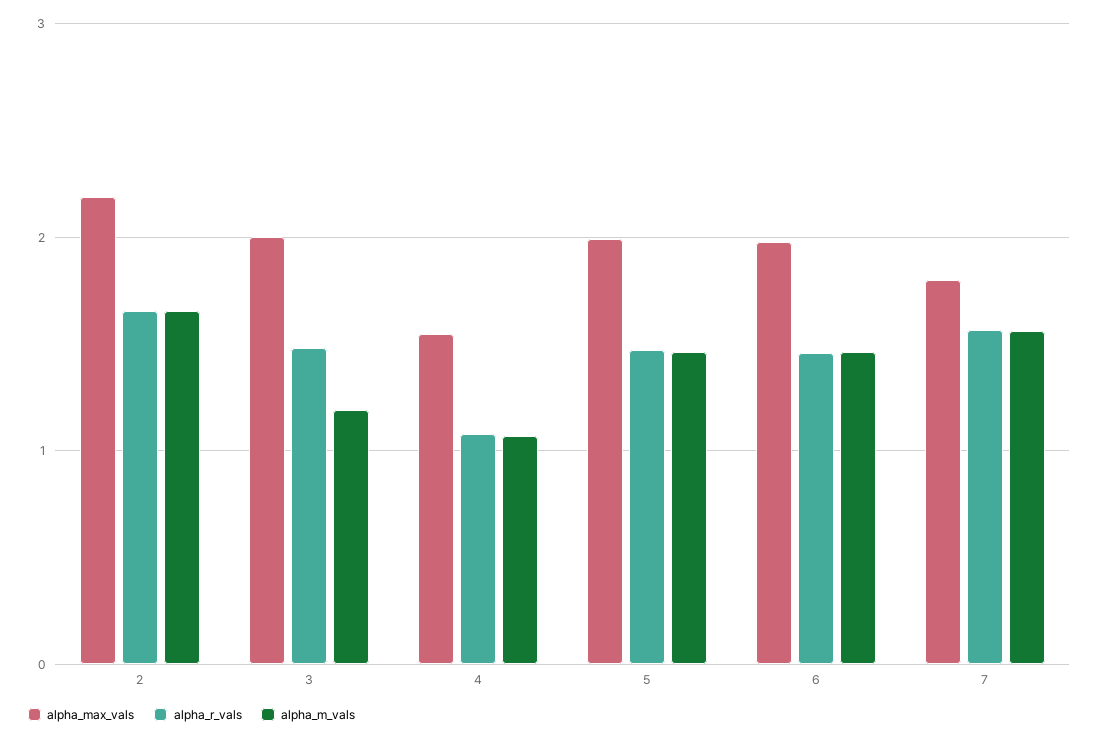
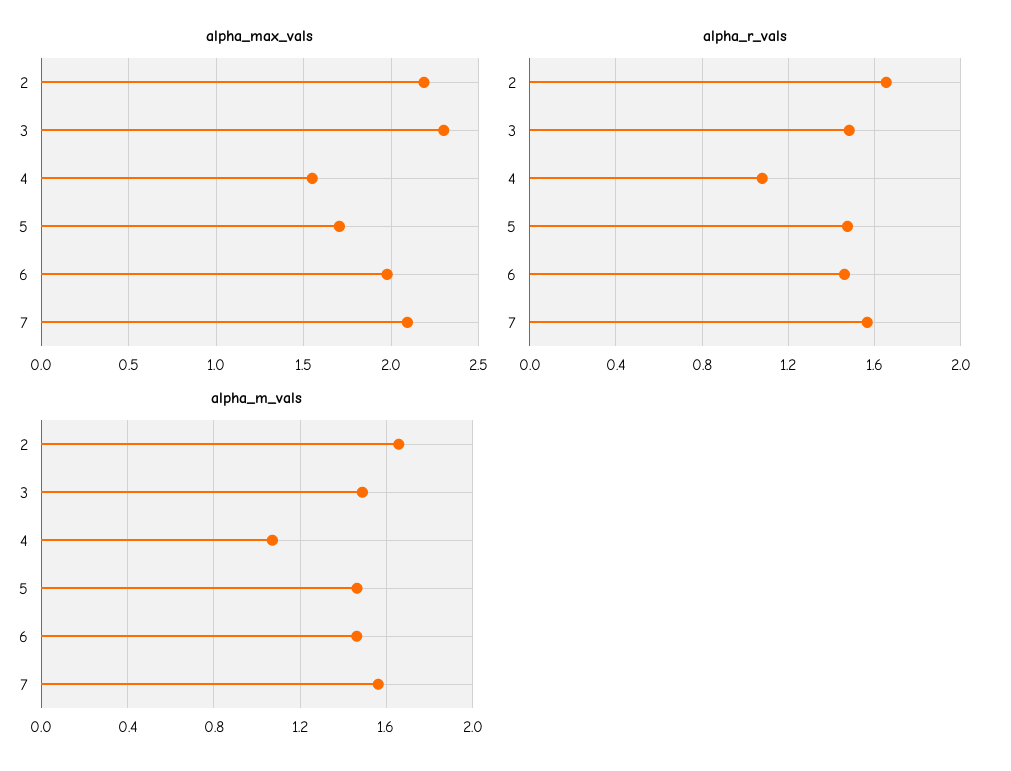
alpha_max_vals, 3: 2 -> 2.3
alpha_m_vals, 3: 1.2 -> 1.5
alpha_max_vals, 5: 2 -> 1.7
alpha_max_vals, 7: 1.8 -> 2.1

